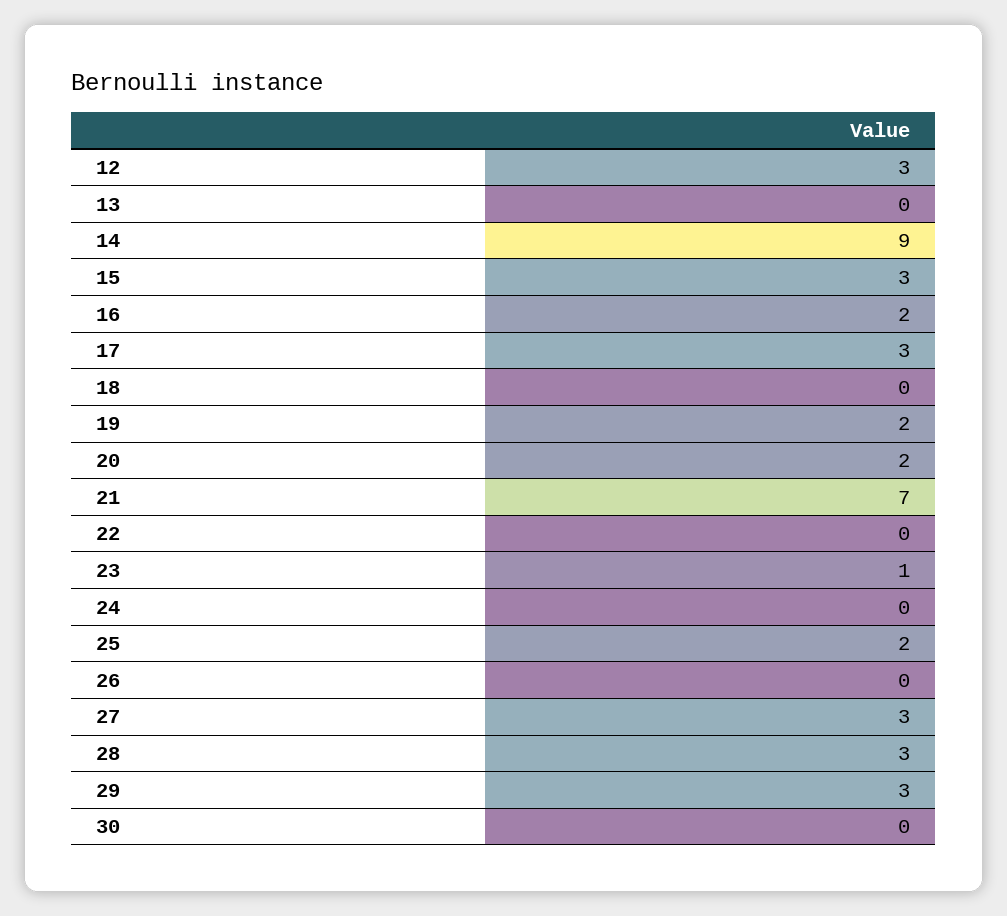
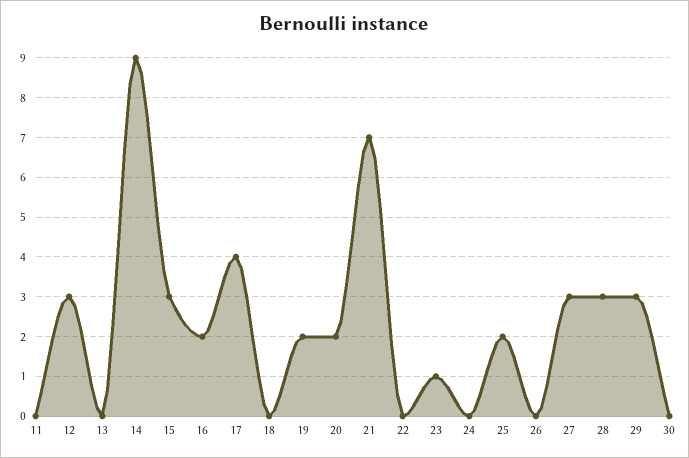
17: 3 -> 4
11: none -> 0

